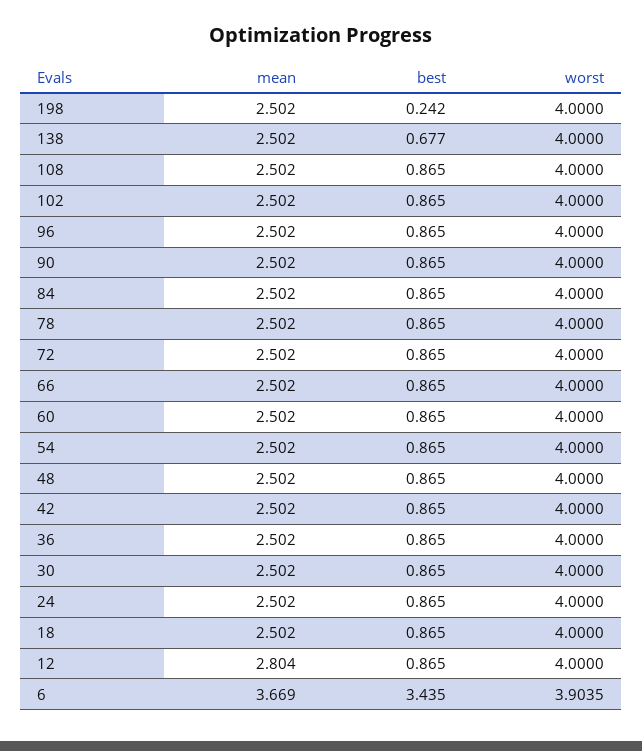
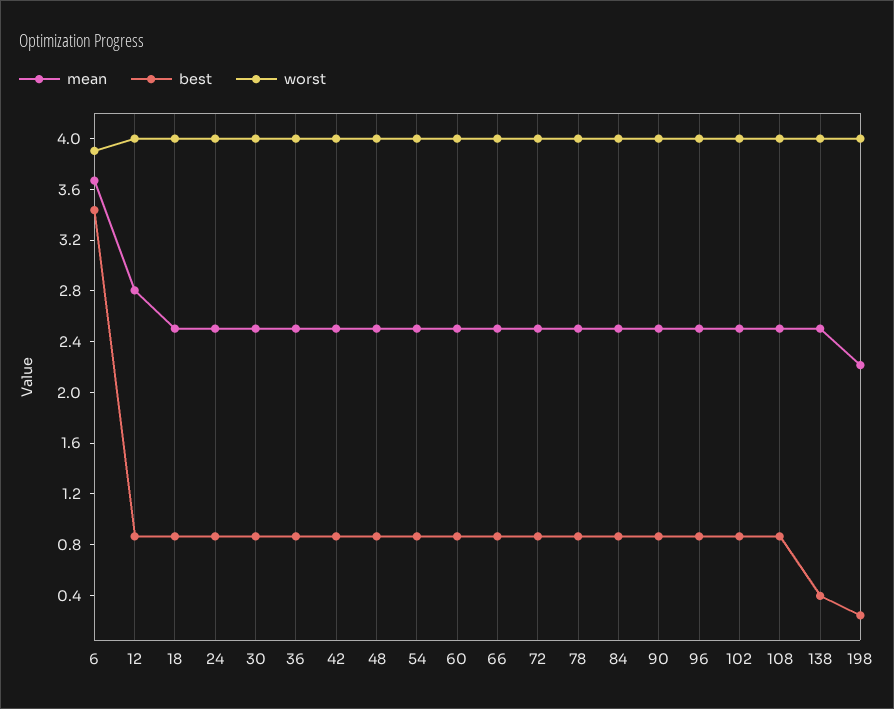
mean, 198: 2.502 -> 2.2
best, 138: 0.677 -> 0.4

